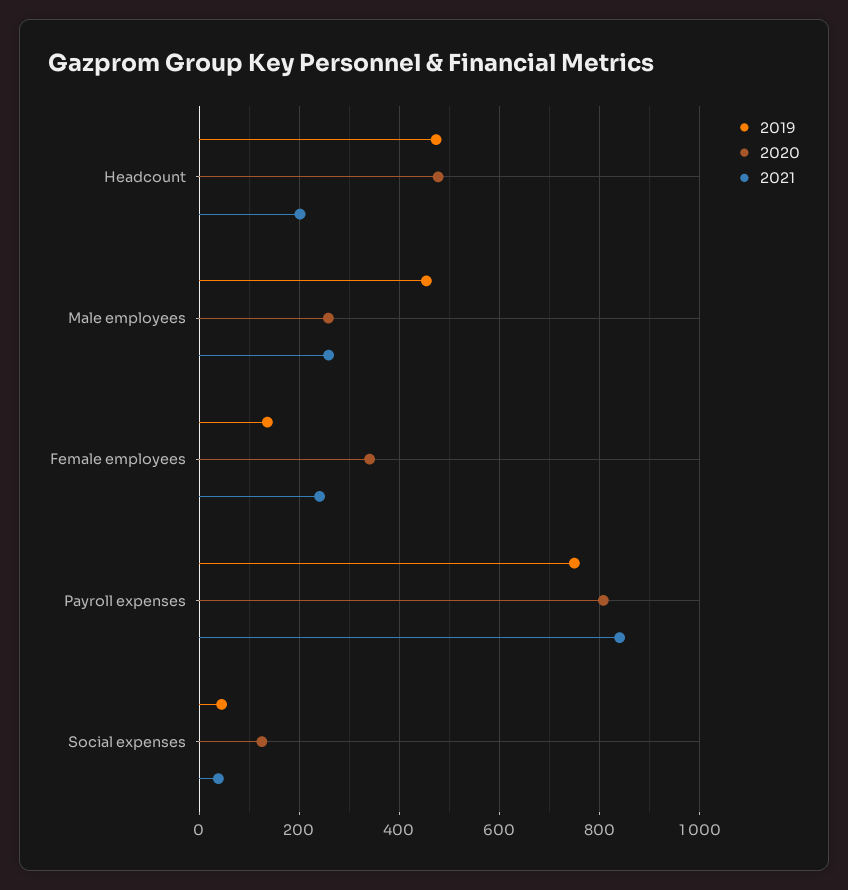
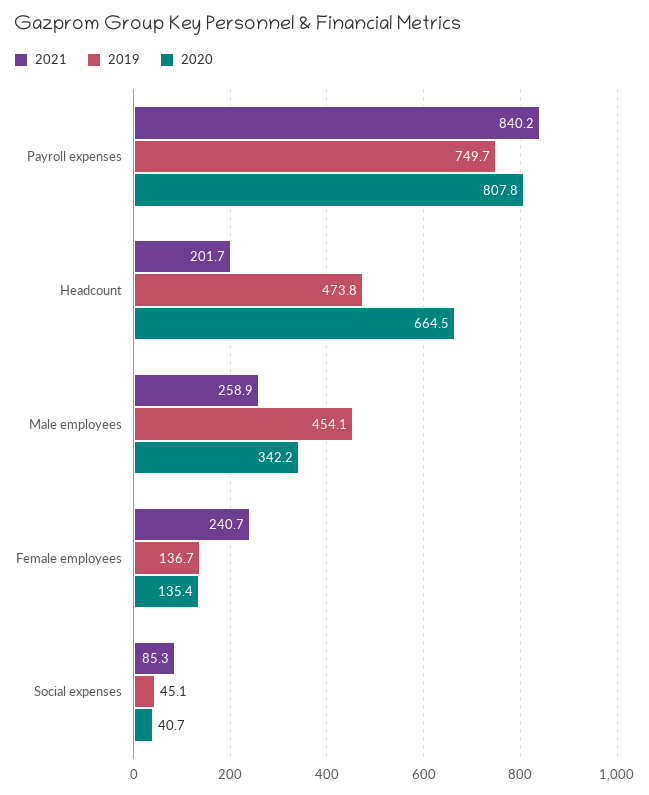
2020, Headcount: 480 -> 664.5
2020, Male employees: 260 -> 342.2
2020, Female employees: 340 -> 135.4
2020, Social expenses: 120 -> 40.7
2021, Social expenses: 40 -> 85.3

